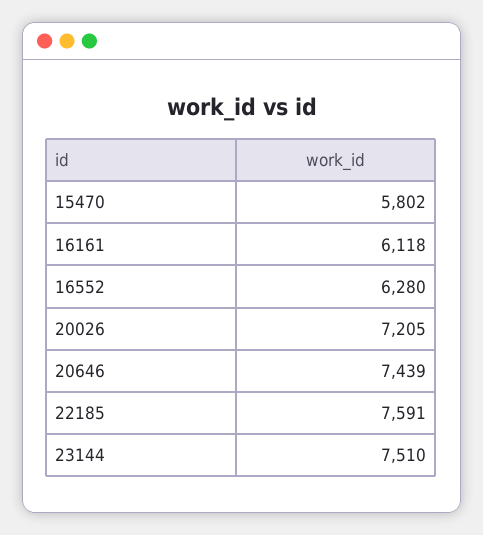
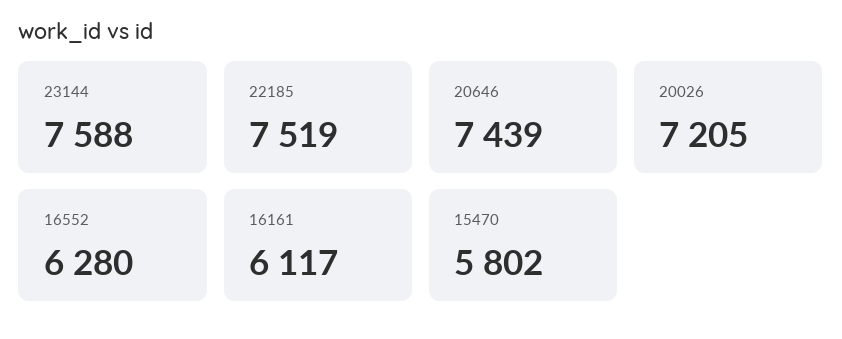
16161: 6118 -> 6117
22185: 7591 -> 7519
23144: 7510 -> 7588

